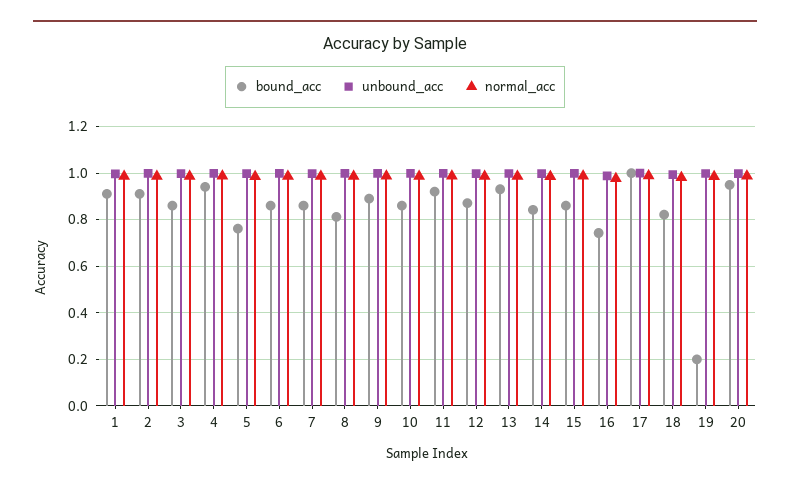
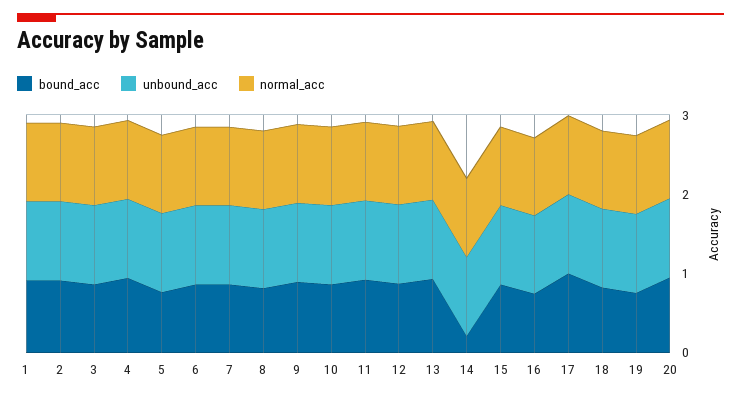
bound_acc, 14: 0.85 -> 0.2
bound_acc, 19: 0.2 -> 0.8

